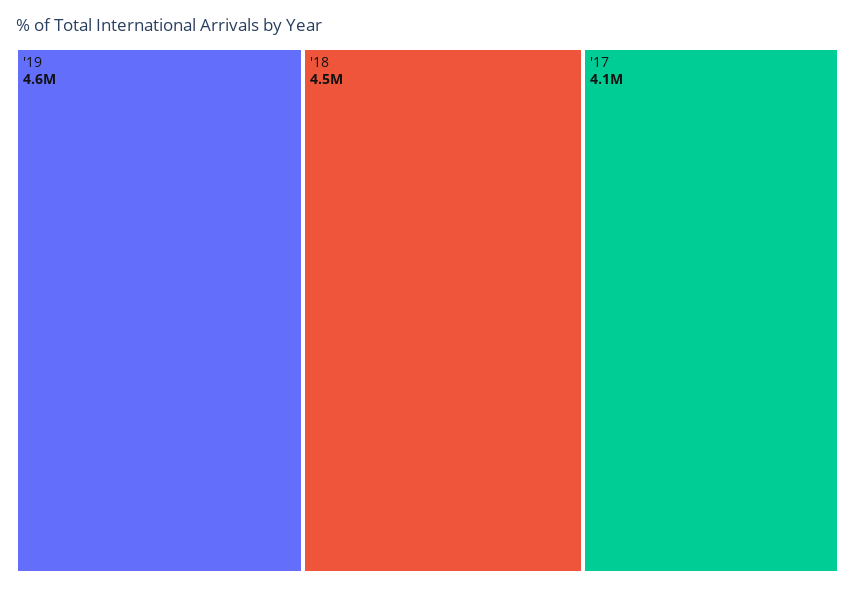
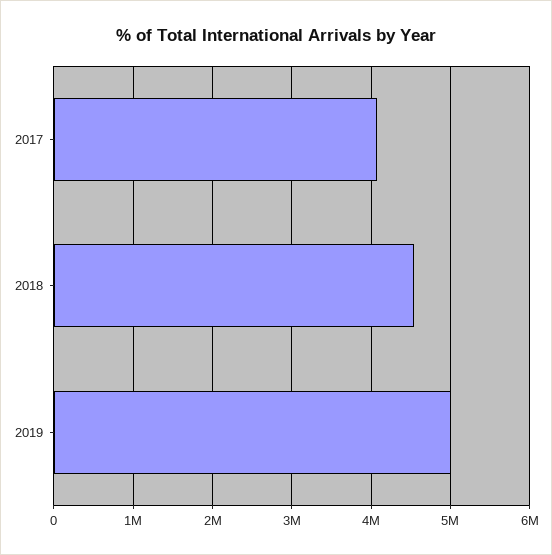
'19: 4600000 -> 5000000

